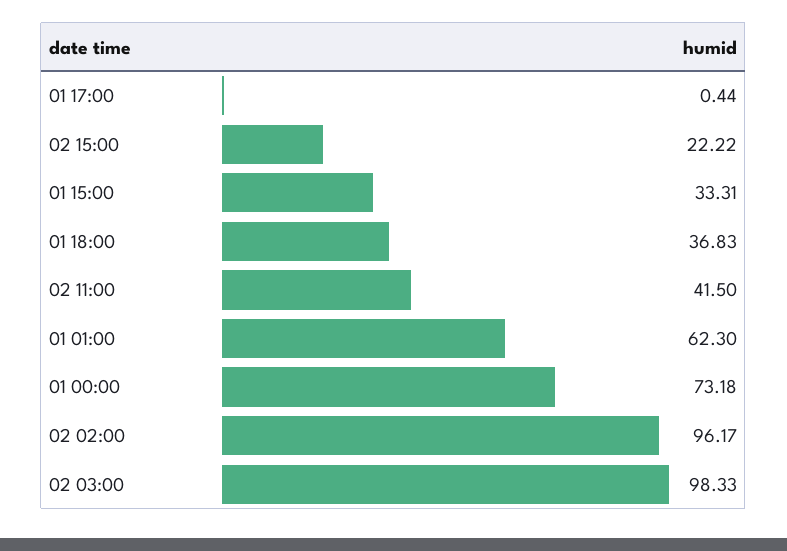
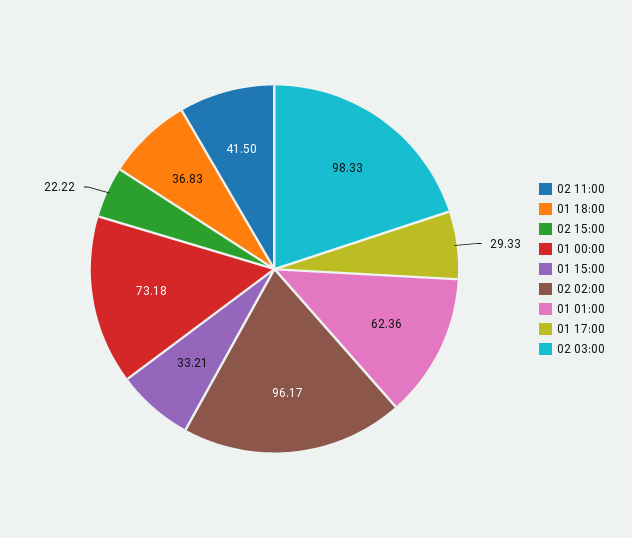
01 17:00: 0.44 -> 29.33
01 15:00: 33.31 -> 33.21
01 01:00: 62.3 -> 62.36

